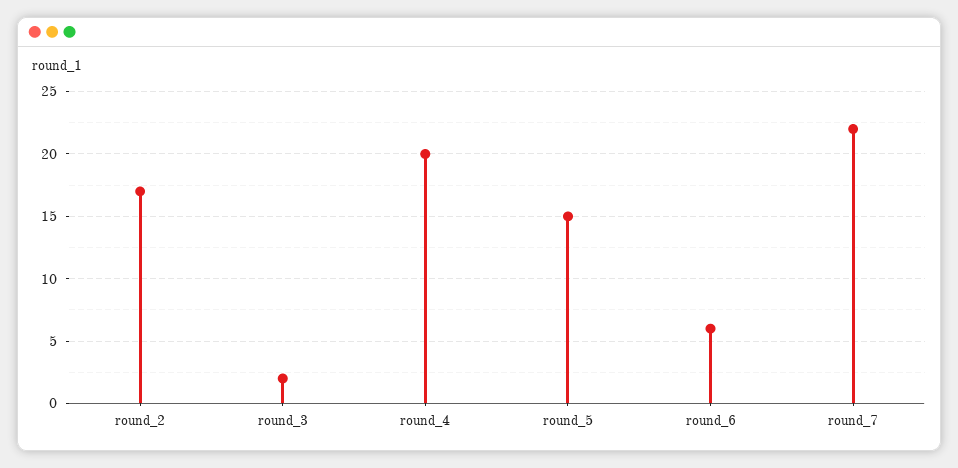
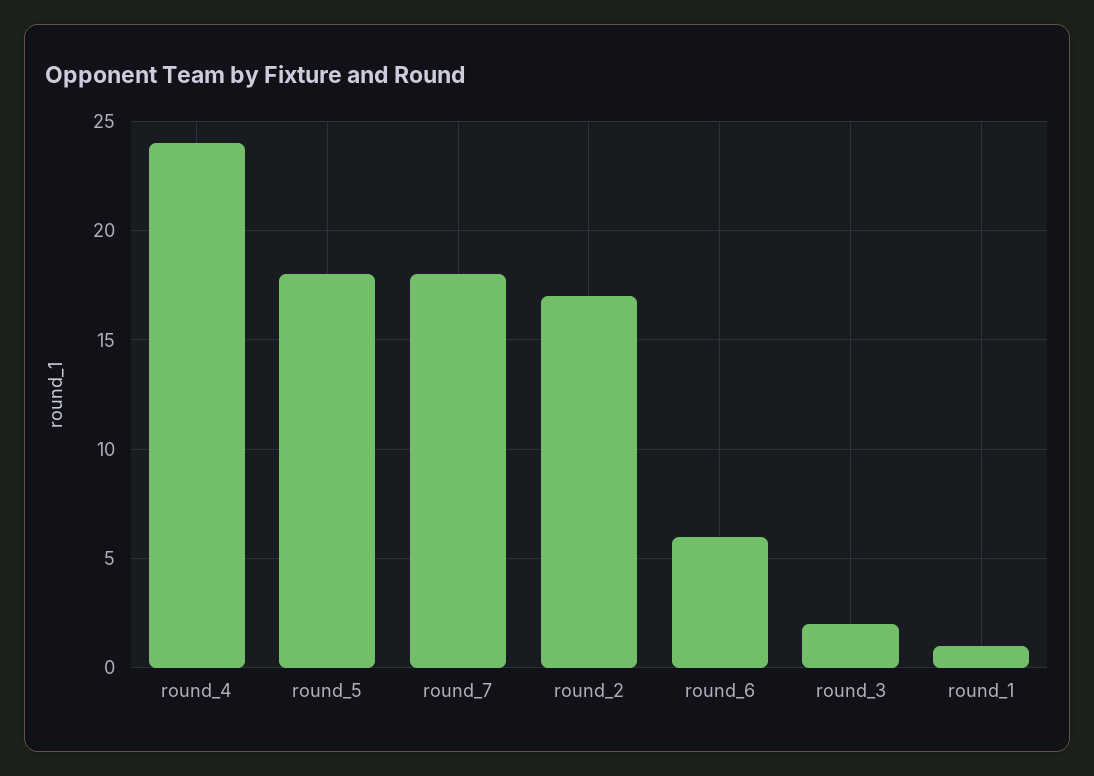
round_4: 20 -> 24
round_5: 15 -> 18
round_7: 22 -> 18
round_1: none -> 1

